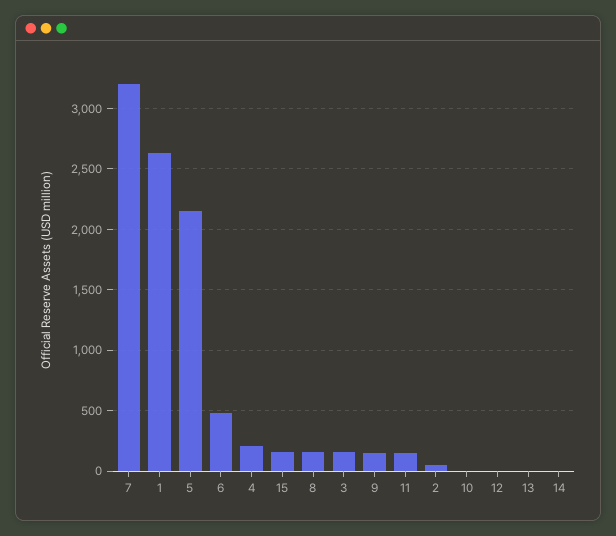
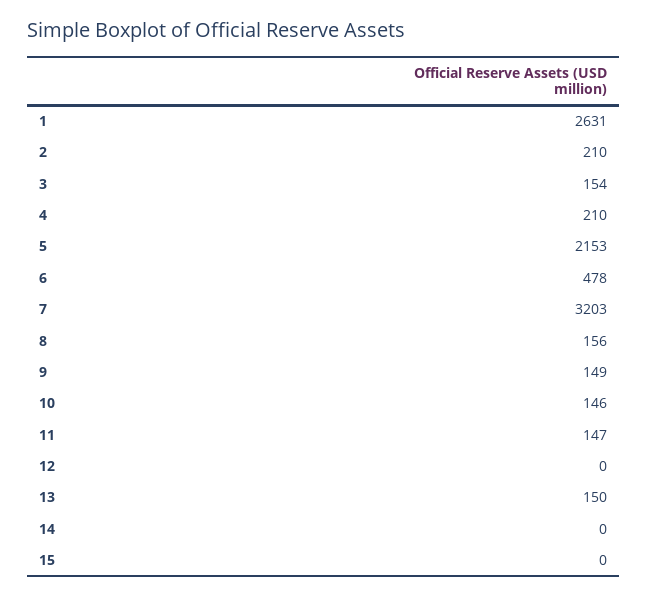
15: 150 -> 0
2: 50 -> 210
10: 0 -> 146
13: 0 -> 150

